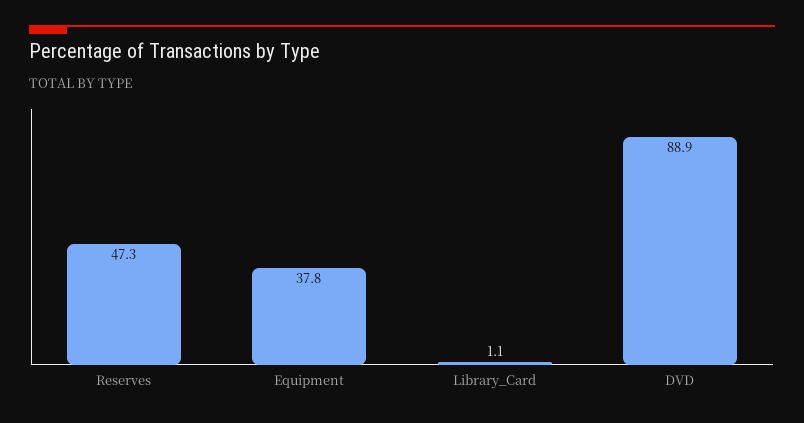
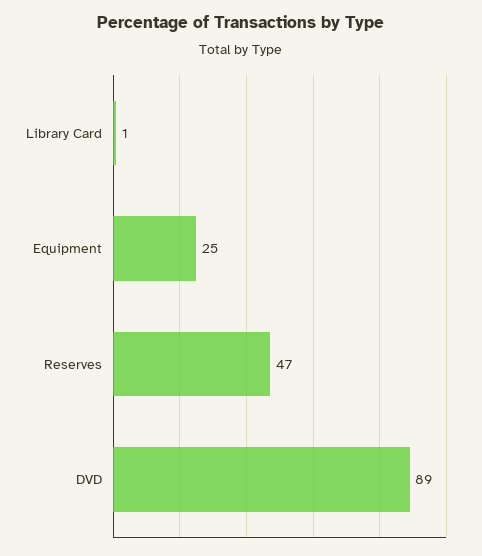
Equipment: 37.8 -> 25

